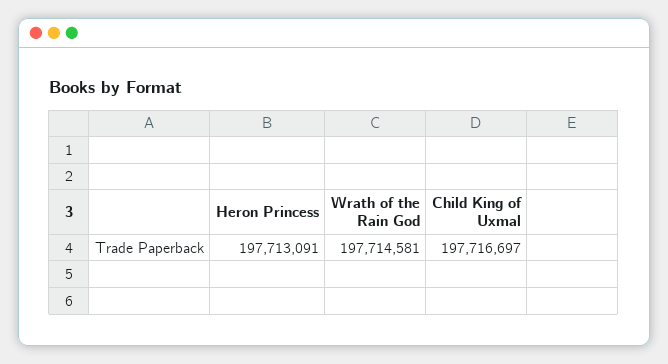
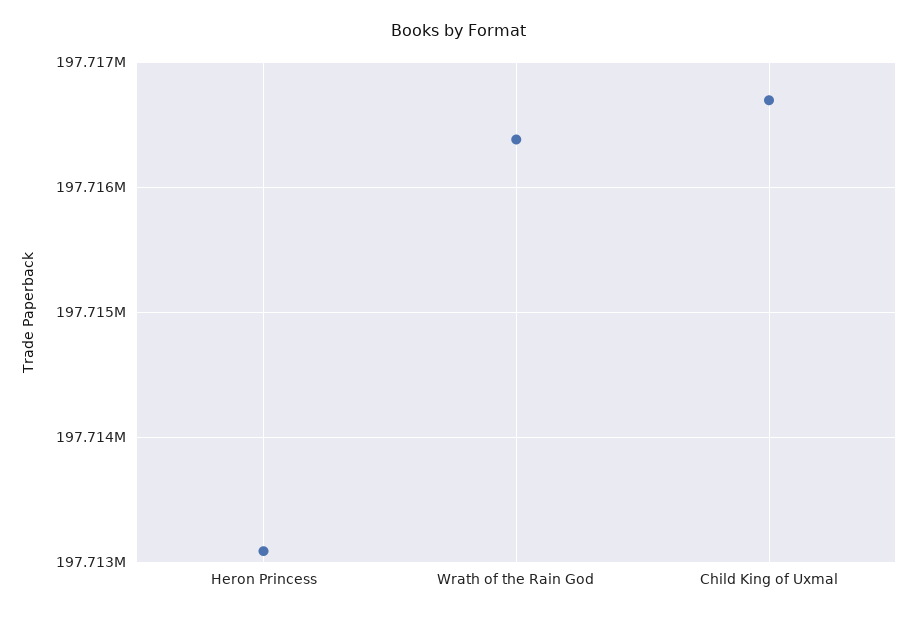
Wrath of the Rain God: 197714581 -> 197716400

